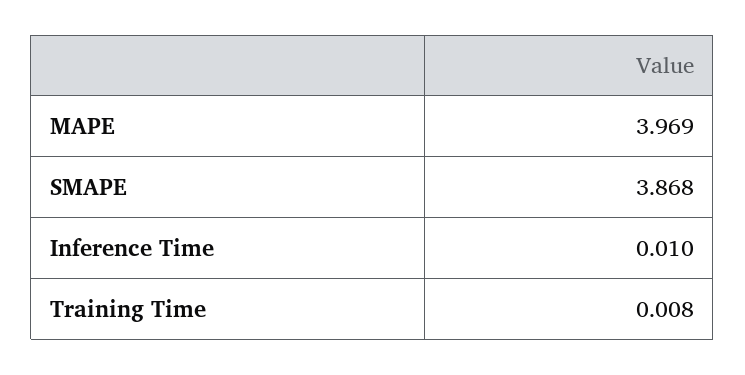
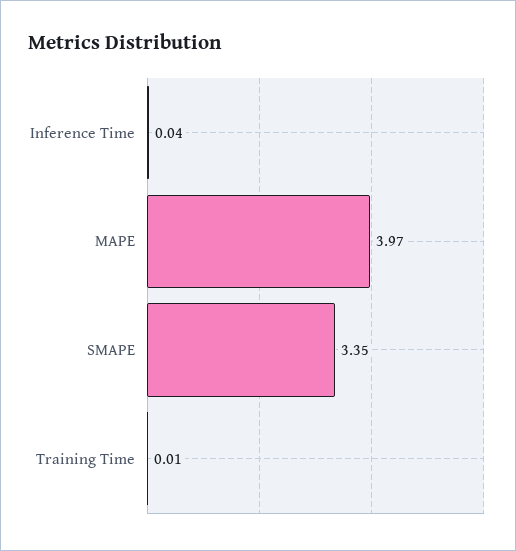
SMAPE: 3.868 -> 3.35
Inference Time: 0.01 -> 0.04

